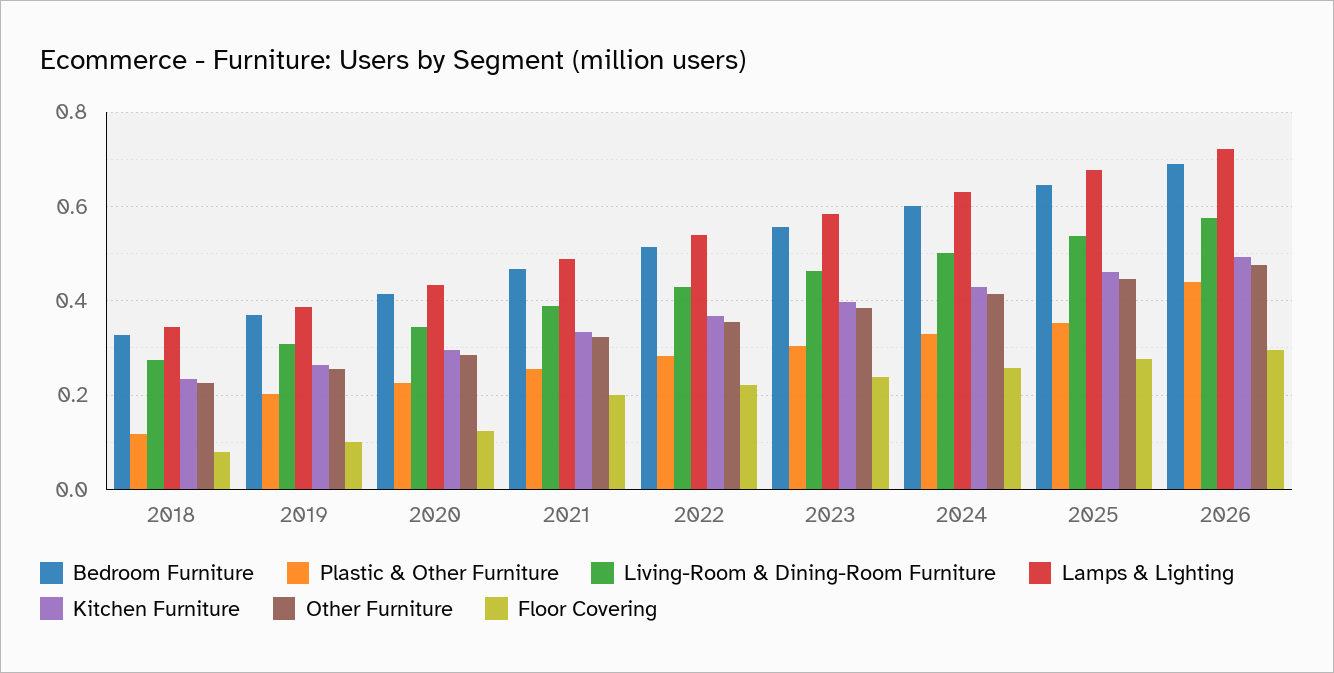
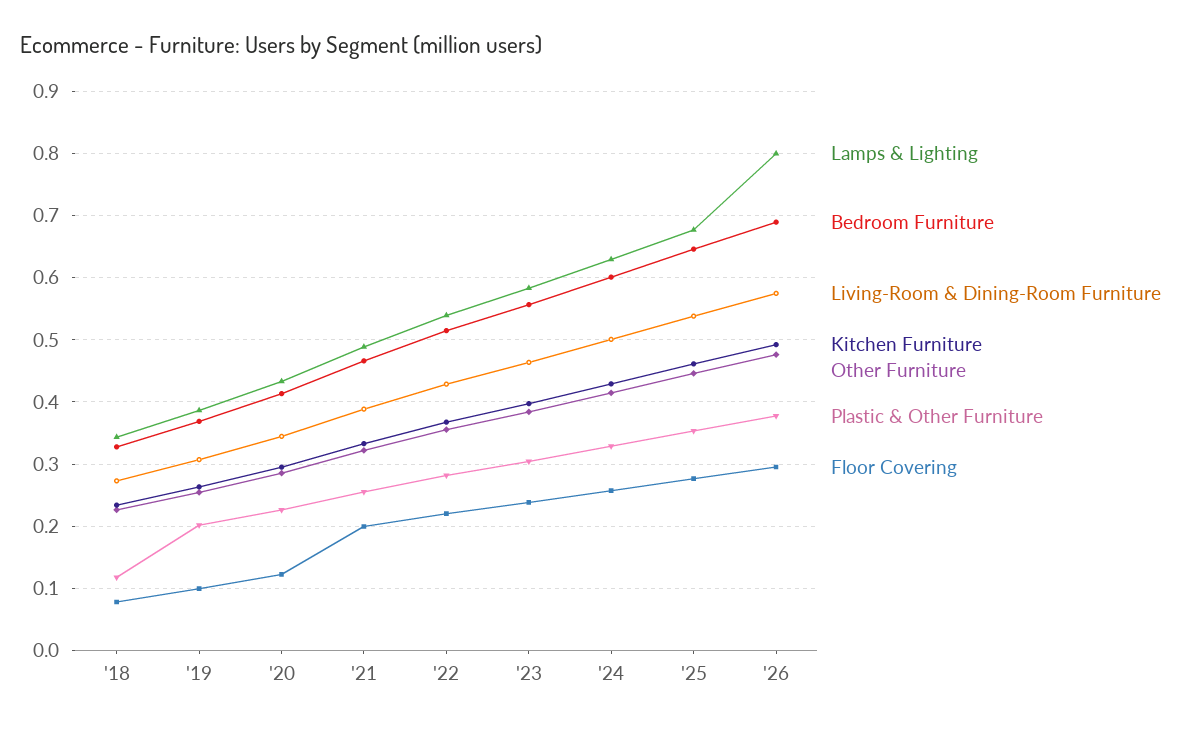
Plastic & Other Furniture, 2026: 0.44 -> 0.38
Lamps & Lighting, 2026: 0.72 -> 0.8

